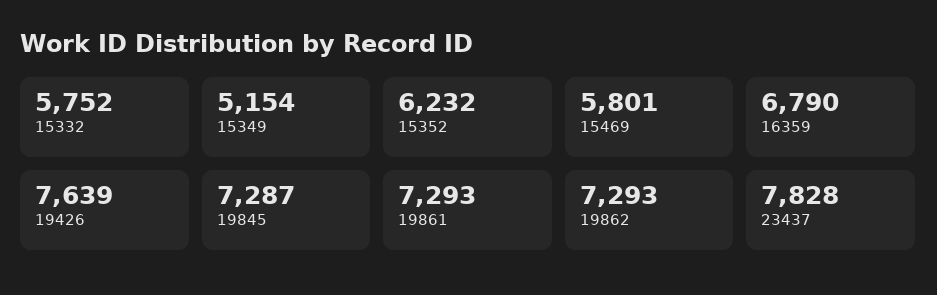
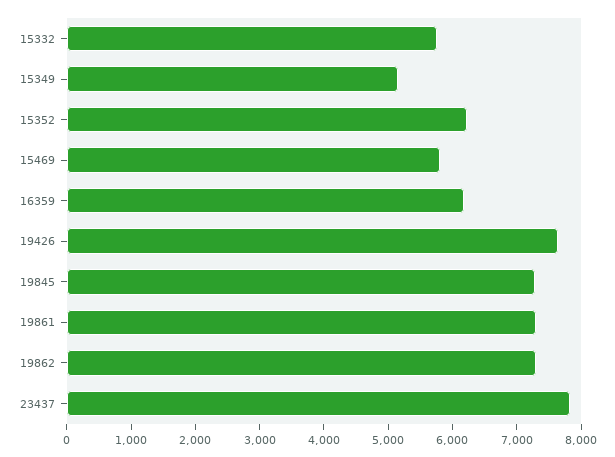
16359: 6790 -> 6200

